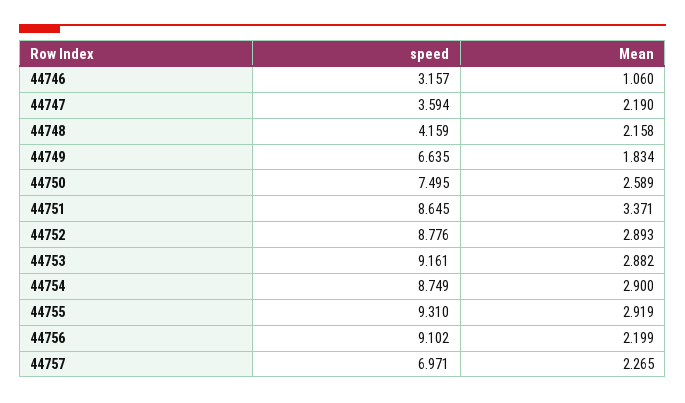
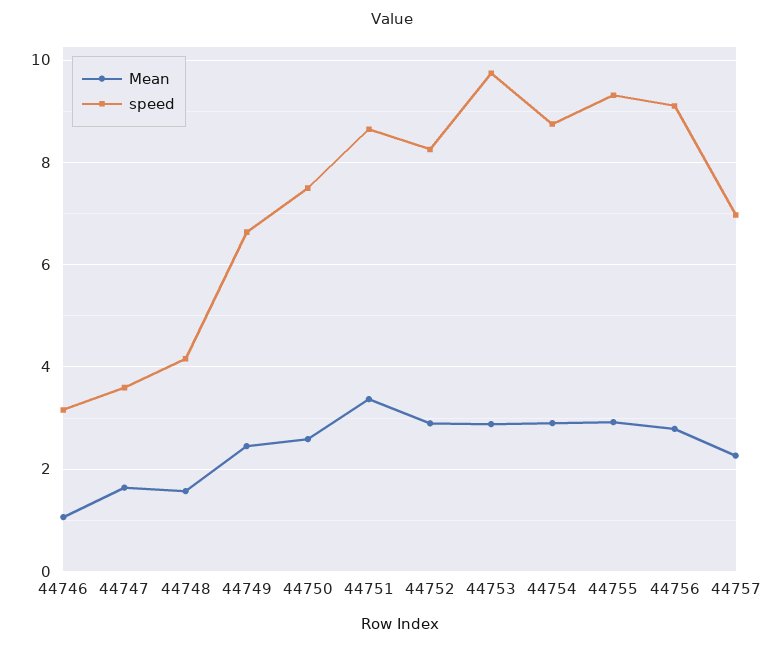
Mean, 44747: 2.19 -> 1.6
Mean, 44748: 2.158 -> 1.6
Mean, 44749: 1.834 -> 2.4
speed, 44752: 8.776 -> 8.2
speed, 44753: 9.161 -> 9.8
Mean, 44756: 2.199 -> 2.8

